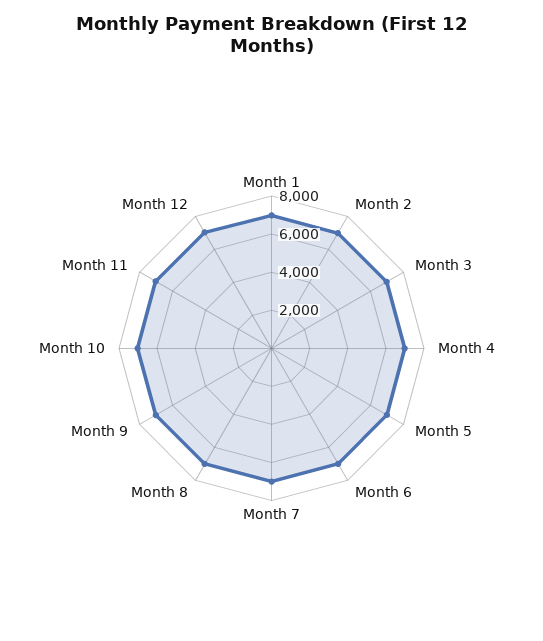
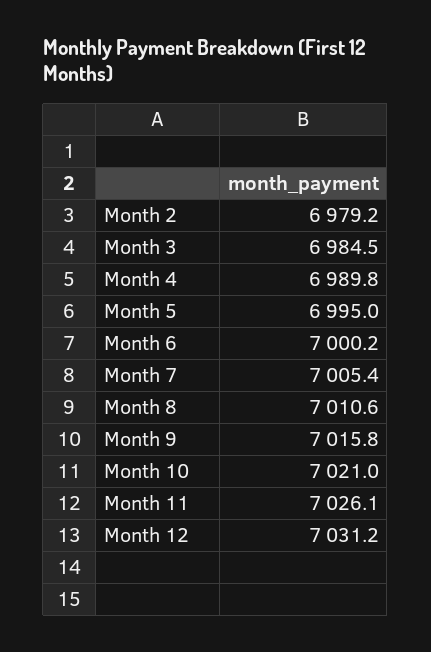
Month 1: 7000 -> none

